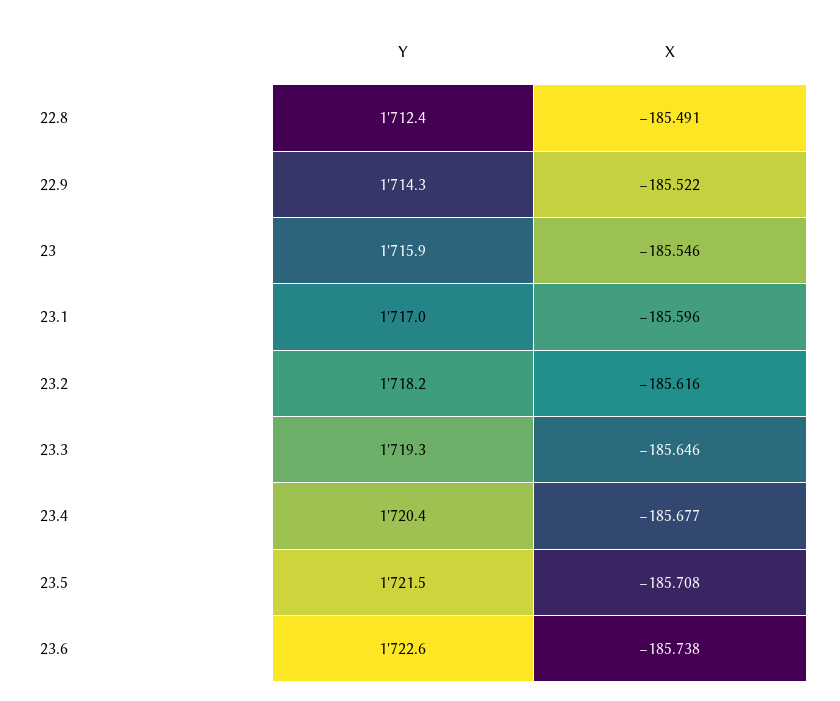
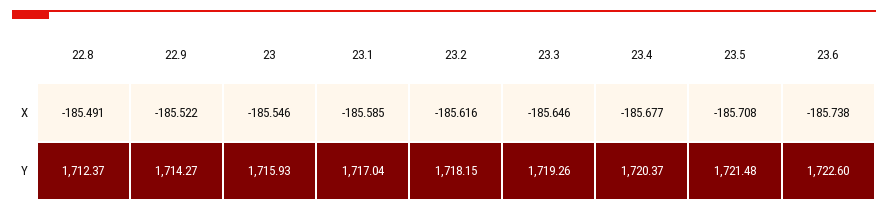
X, 23.1: -185.596 -> -185.585

